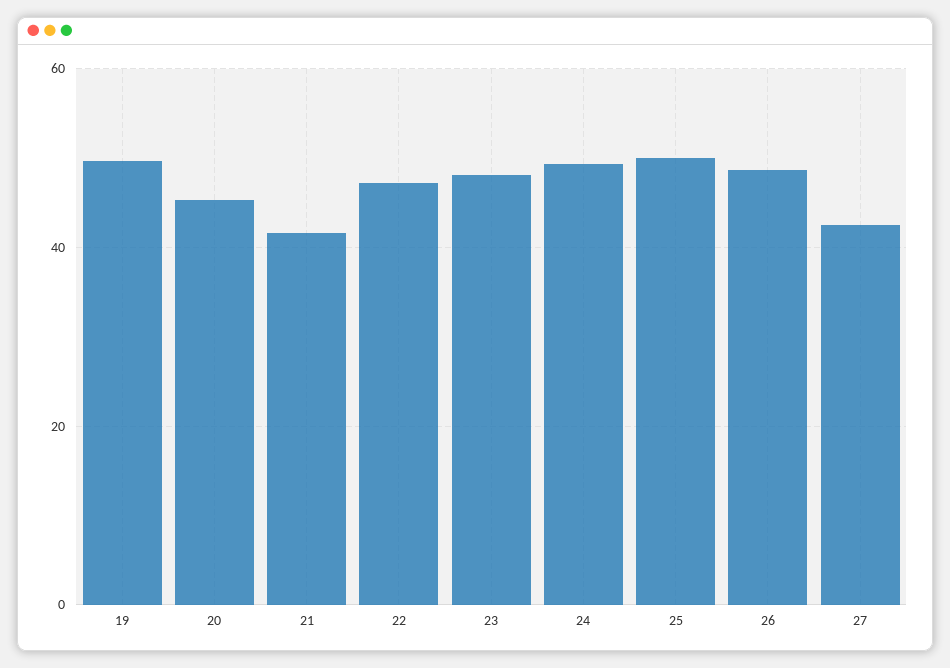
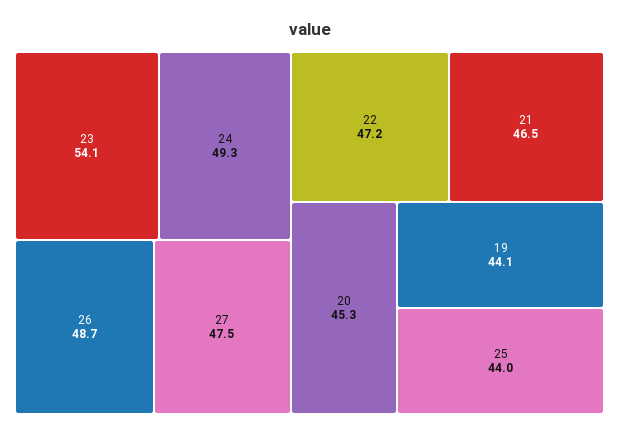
19: 50 -> 44.1
21: 42 -> 46.5
23: 48 -> 54.1
25: 50 -> 44
27: 42 -> 47.5

